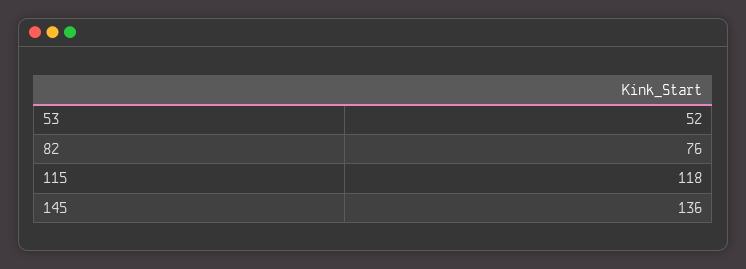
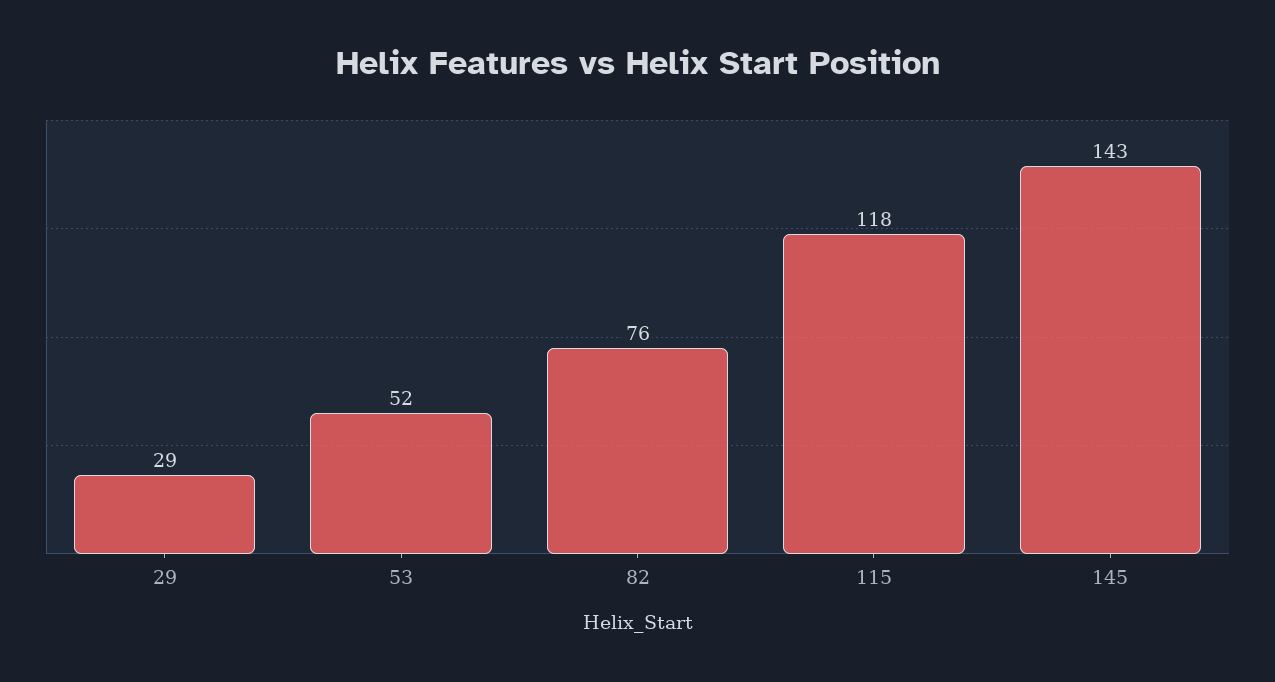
145: 136 -> 143
29: none -> 29

